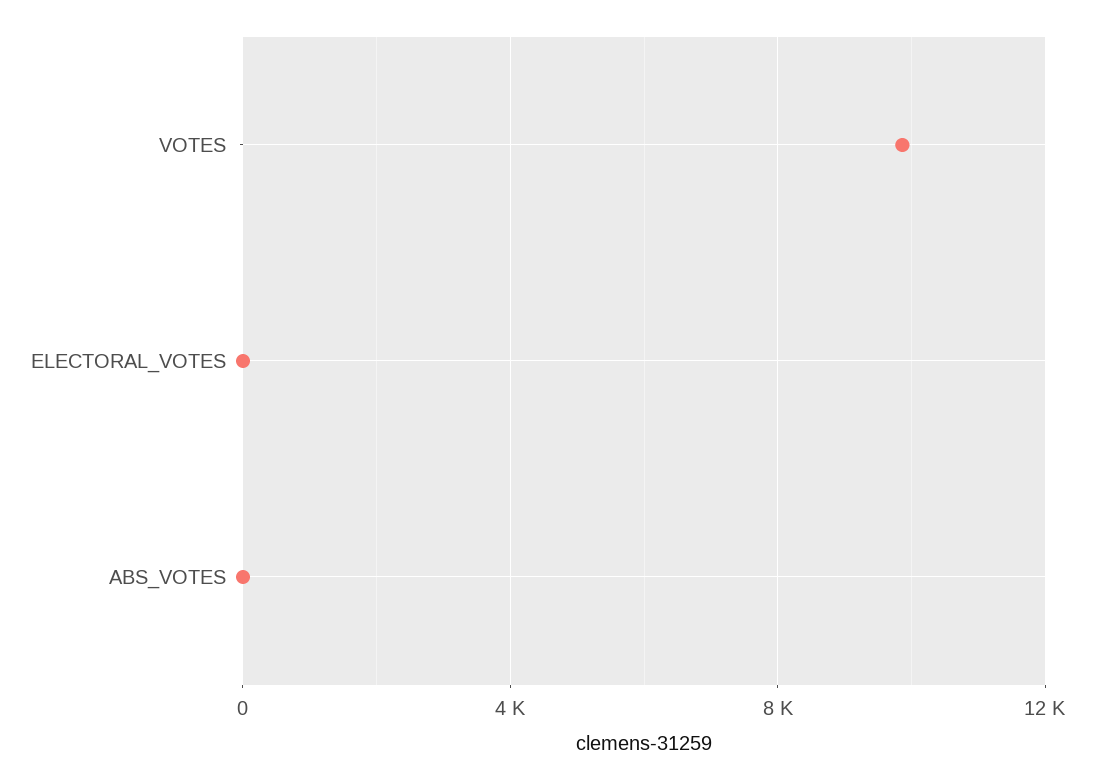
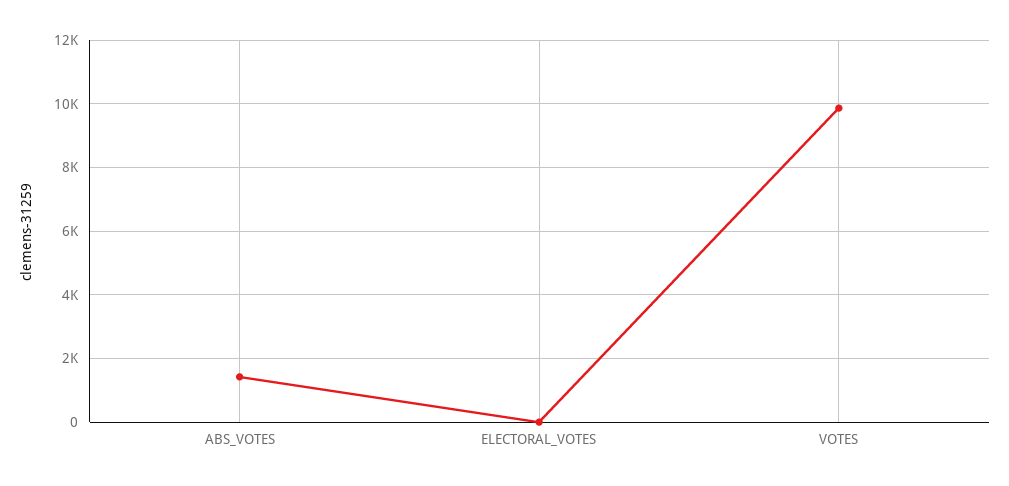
ABS_VOTES: 0 -> 1400

